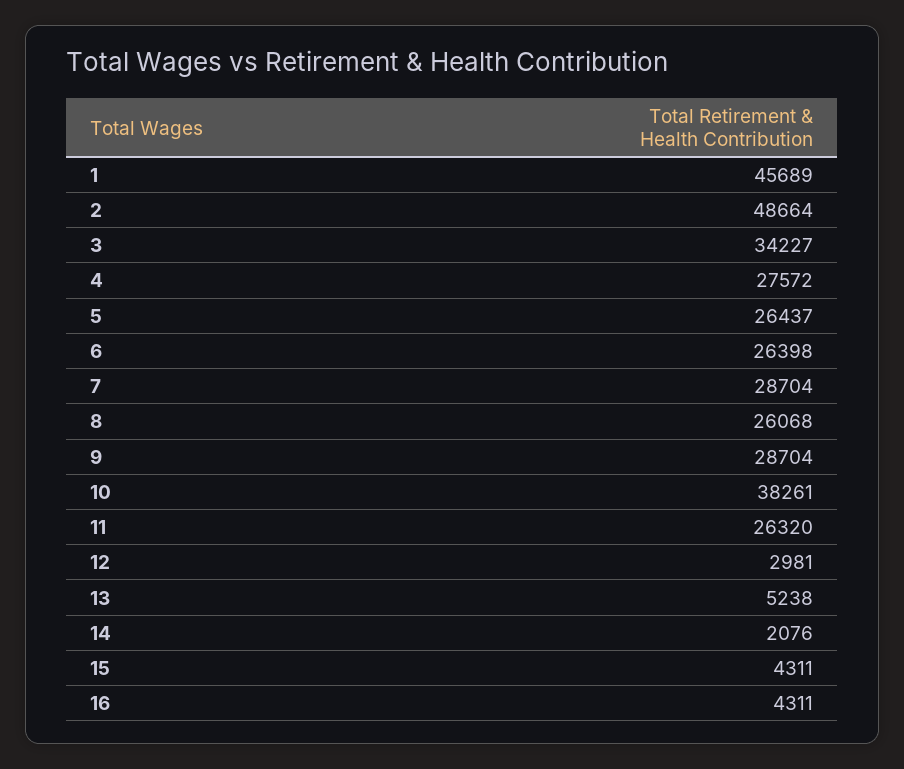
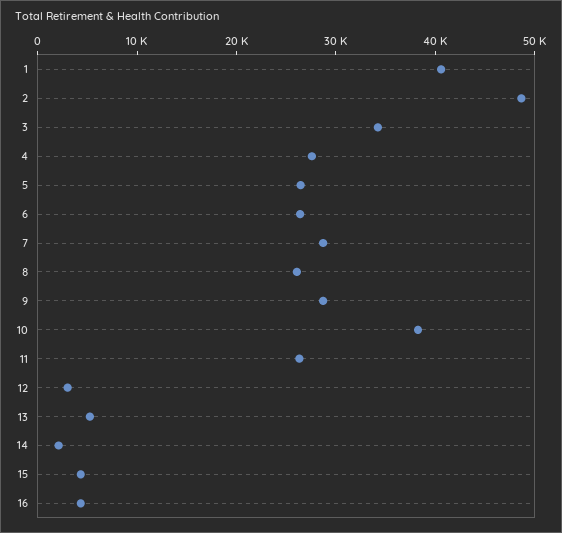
1: 45689 -> 40000

